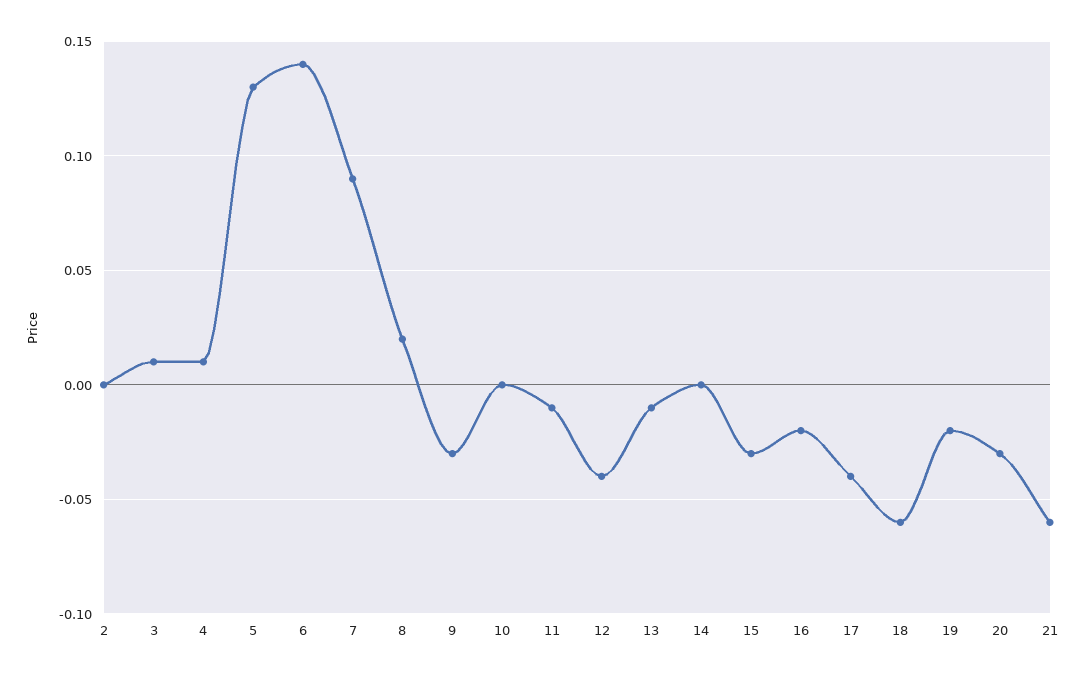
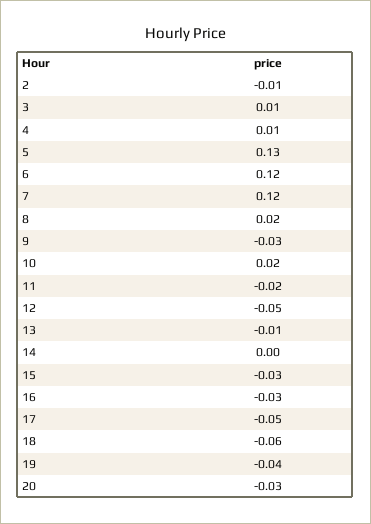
2: 0 -> -0.01
6: 0.14 -> 0.12
7: 0.09 -> 0.12
10: 0 -> 0.02
11: -0.01 -> -0.02
12: -0.04 -> -0.05
16: -0.02 -> -0.03
17: -0.04 -> -0.05
19: -0.02 -> -0.04
21: -0.06 -> none

